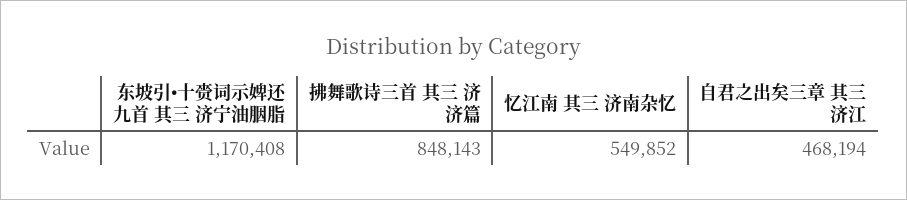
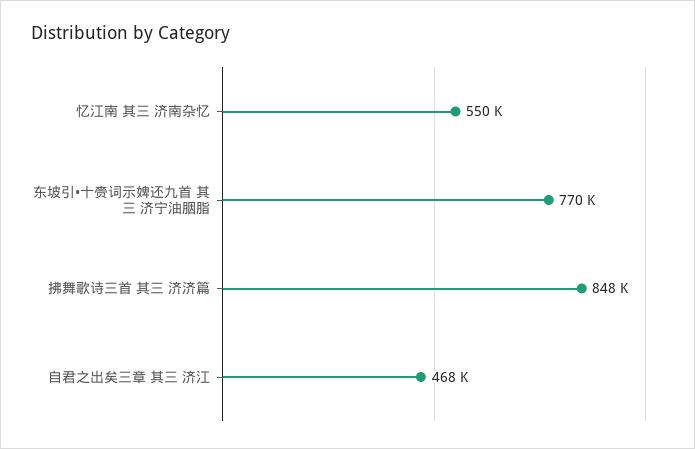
东坡引•十赍词示婢还九首 其三 济宁油胭脂: 1170408 -> 770000

